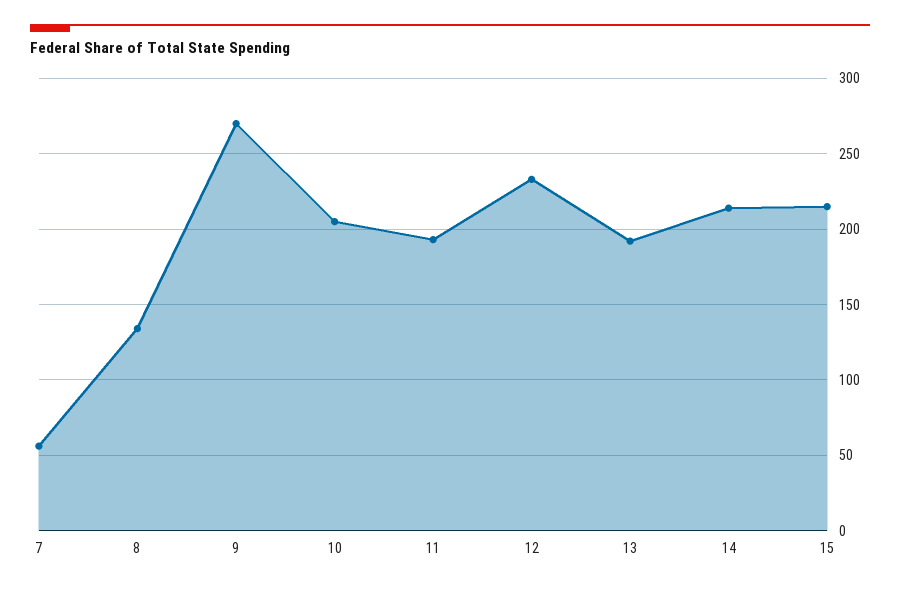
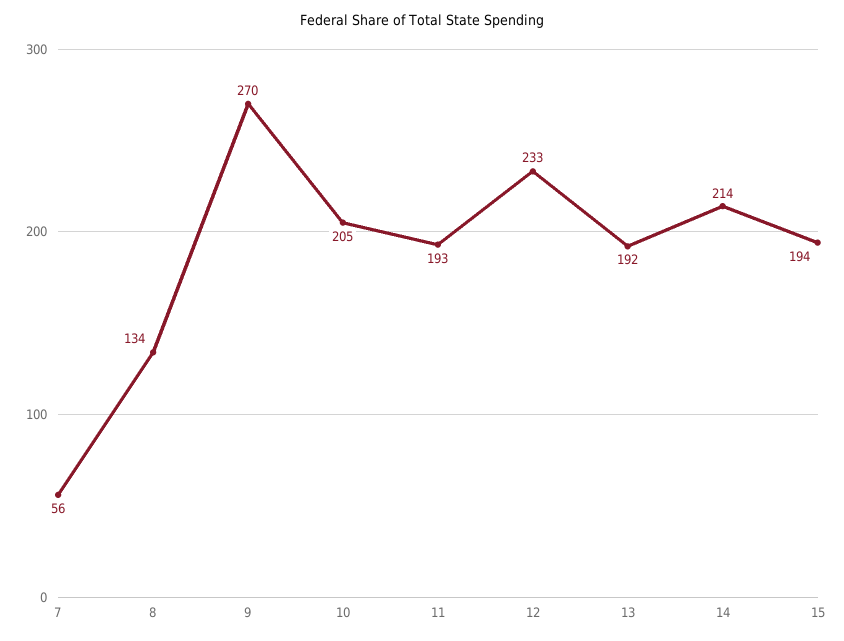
15: 215 -> 194

